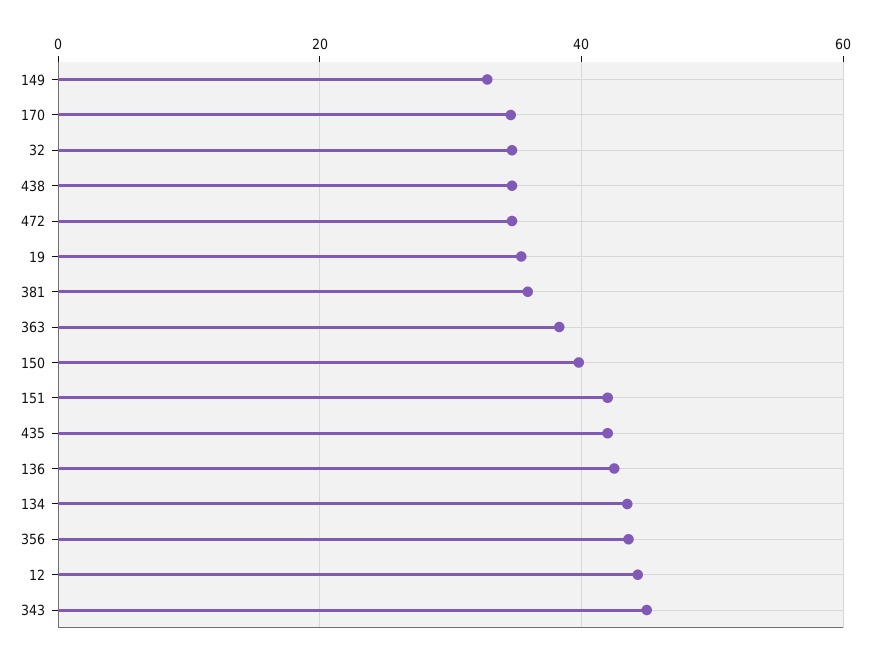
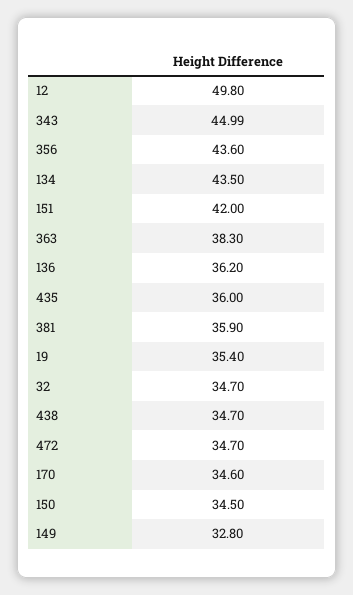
150: 40 -> 34.5
435: 42 -> 36
136: 42 -> 36.2
12: 44 -> 49.8

